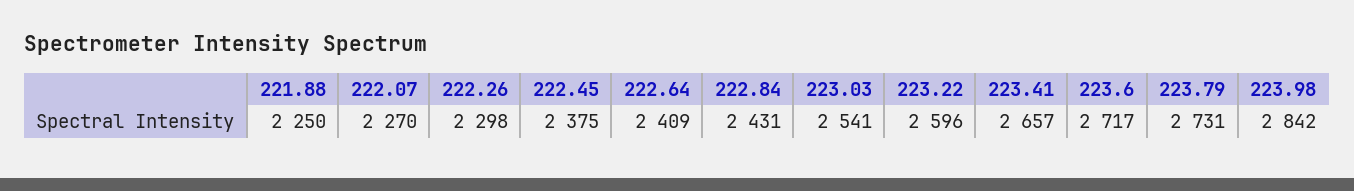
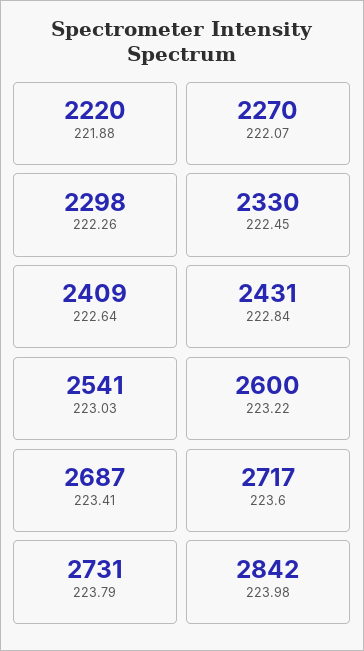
221.88: 2250 -> 2220
222.45: 2375 -> 2330
223.22: 2596 -> 2600
223.41: 2657 -> 2687

